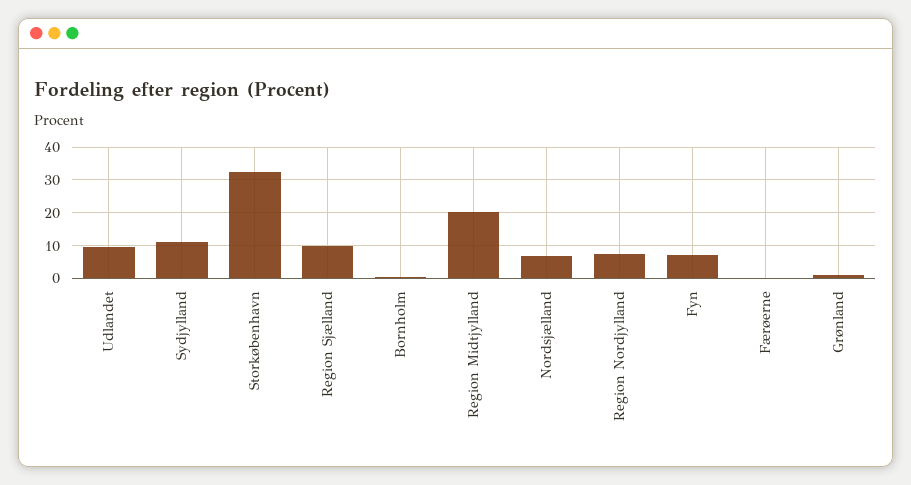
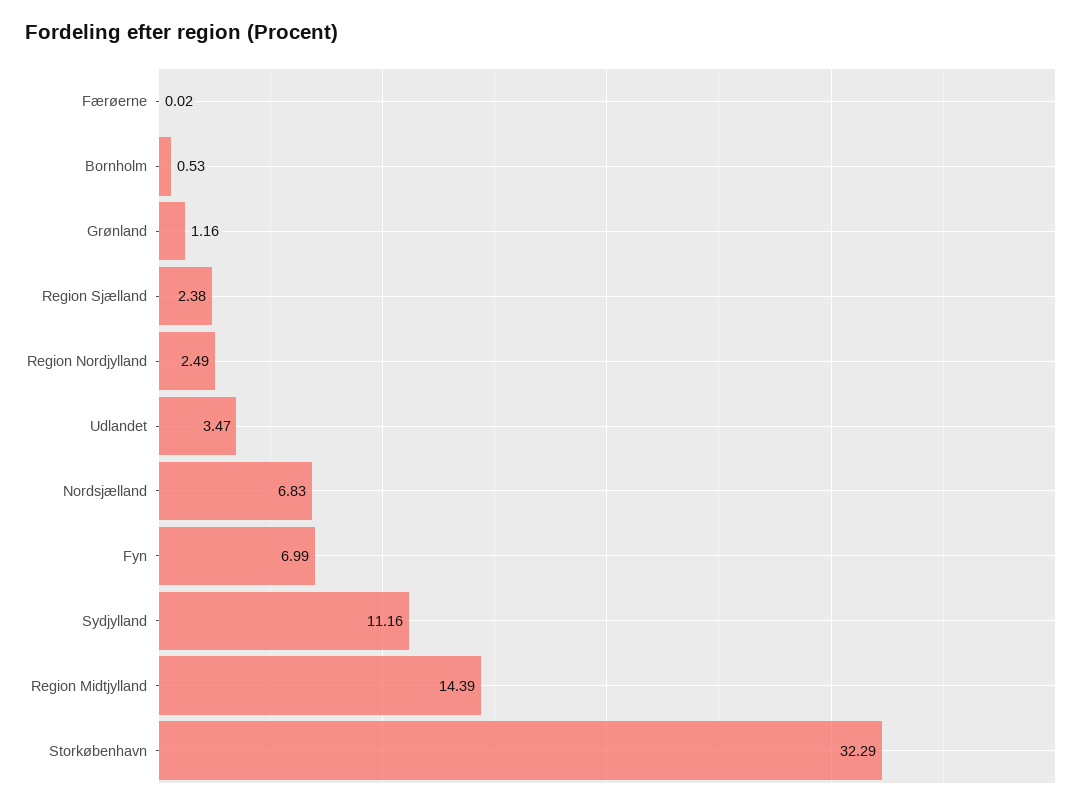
Udlandet: 10 -> 3.47
Region Sjælland: 10 -> 2.38
Region Midtjylland: 20 -> 14.39
Region Nordjylland: 8 -> 2.49

